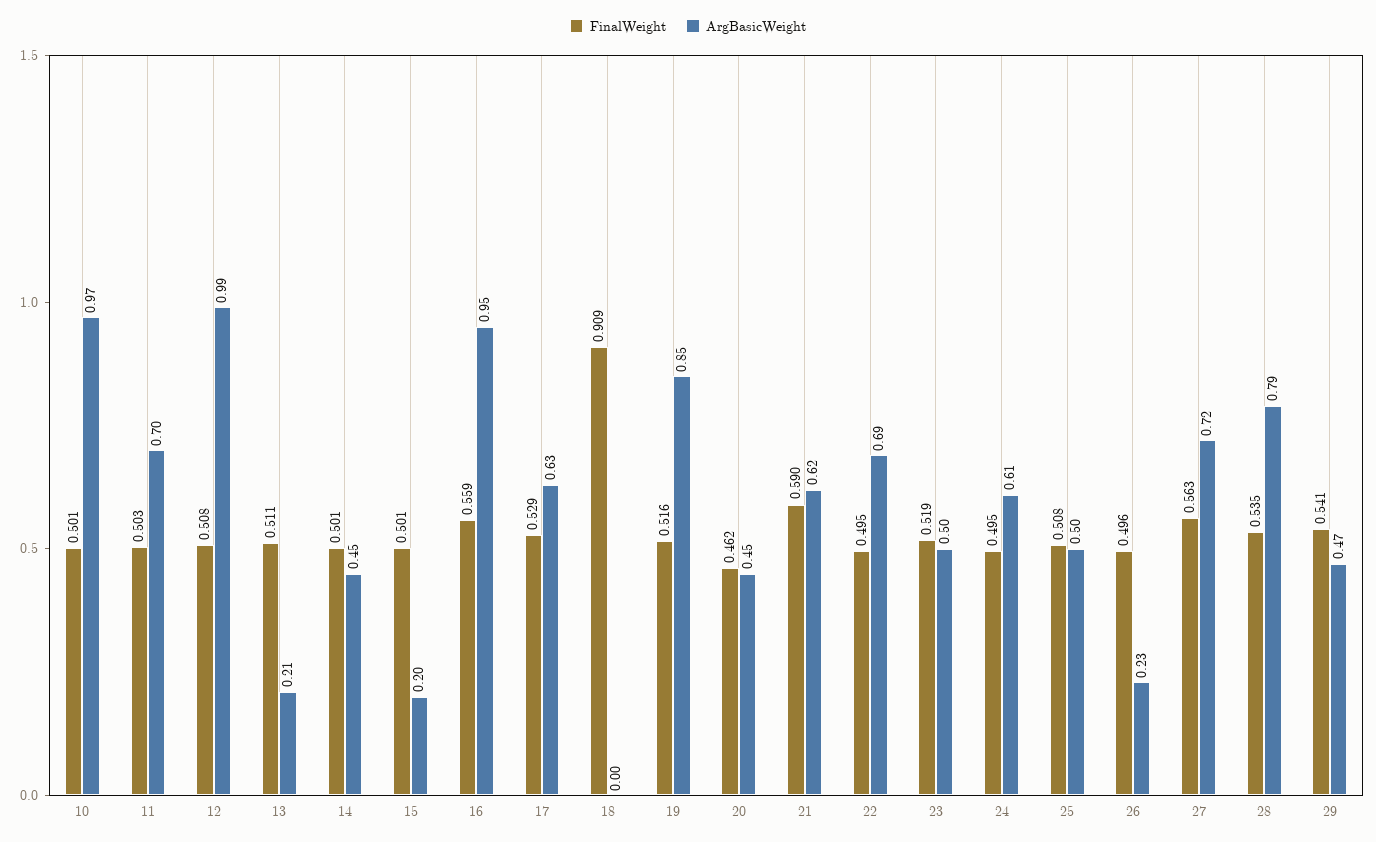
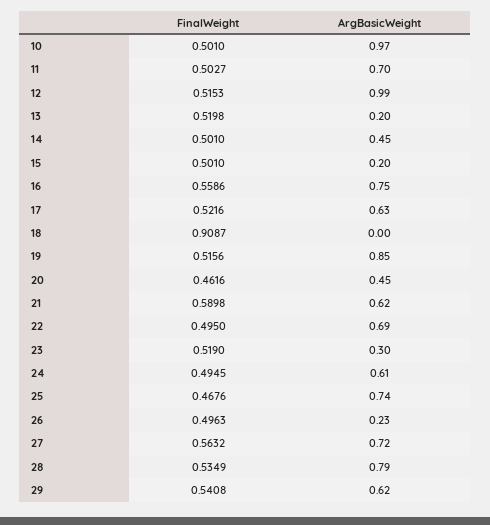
FinalWeight, 12: 0.508 -> 0.5153
FinalWeight, 13: 0.511 -> 0.5198
ArgBasicWeight, 13: 0.21 -> 0.2
ArgBasicWeight, 16: 0.95 -> 0.75
FinalWeight, 17: 0.529 -> 0.5216
ArgBasicWeight, 23: 0.5 -> 0.3
FinalWeight, 25: 0.508 -> 0.4676
ArgBasicWeight, 25: 0.5 -> 0.74
ArgBasicWeight, 29: 0.47 -> 0.62

